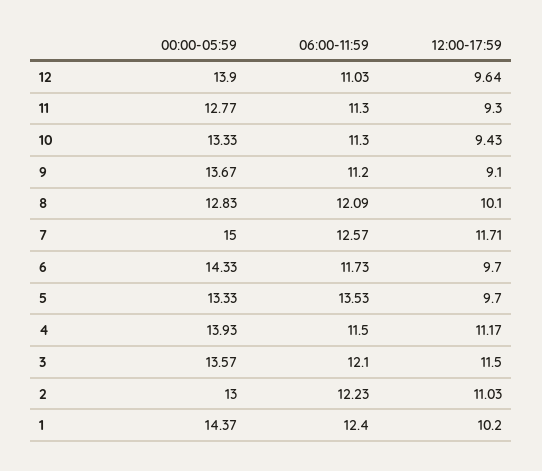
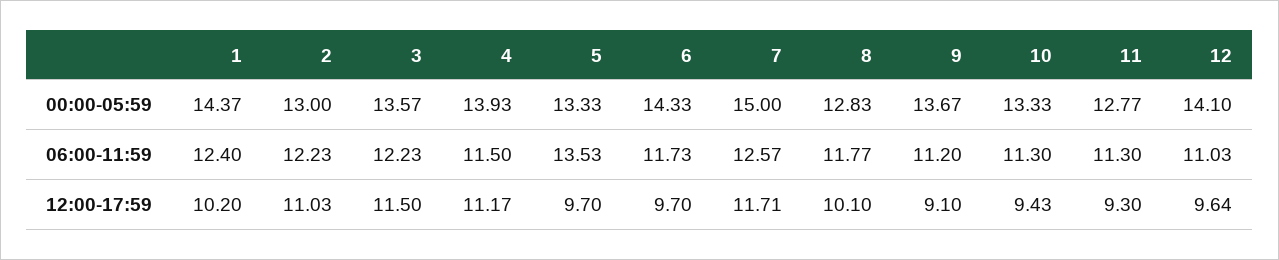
00:00-05:59, 12: 13.9 -> 14.1
06:00-11:59, 8: 12.09 -> 11.77
06:00-11:59, 3: 12.1 -> 12.23

